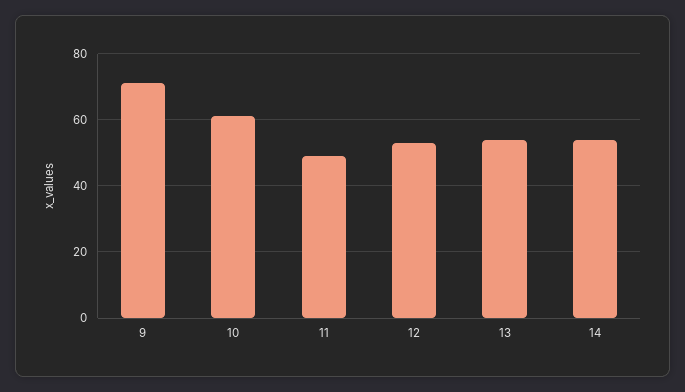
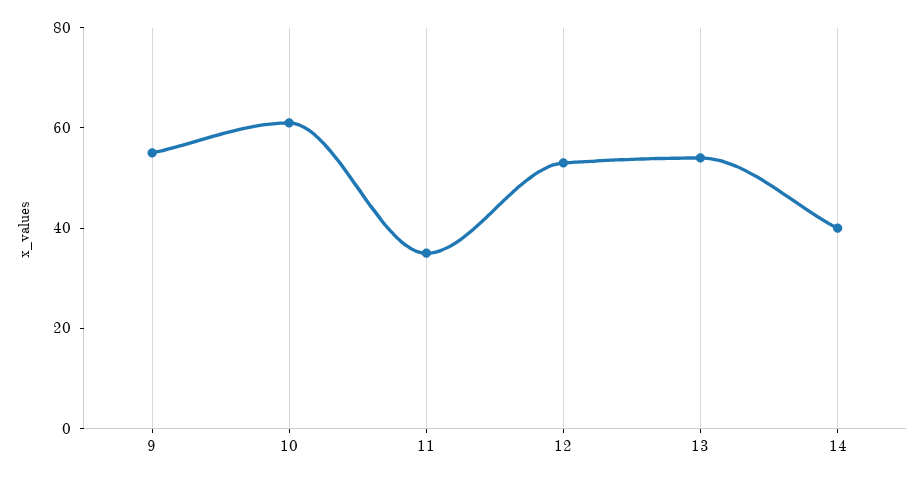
9: 70 -> 55
11: 50 -> 35
14: 55 -> 40

